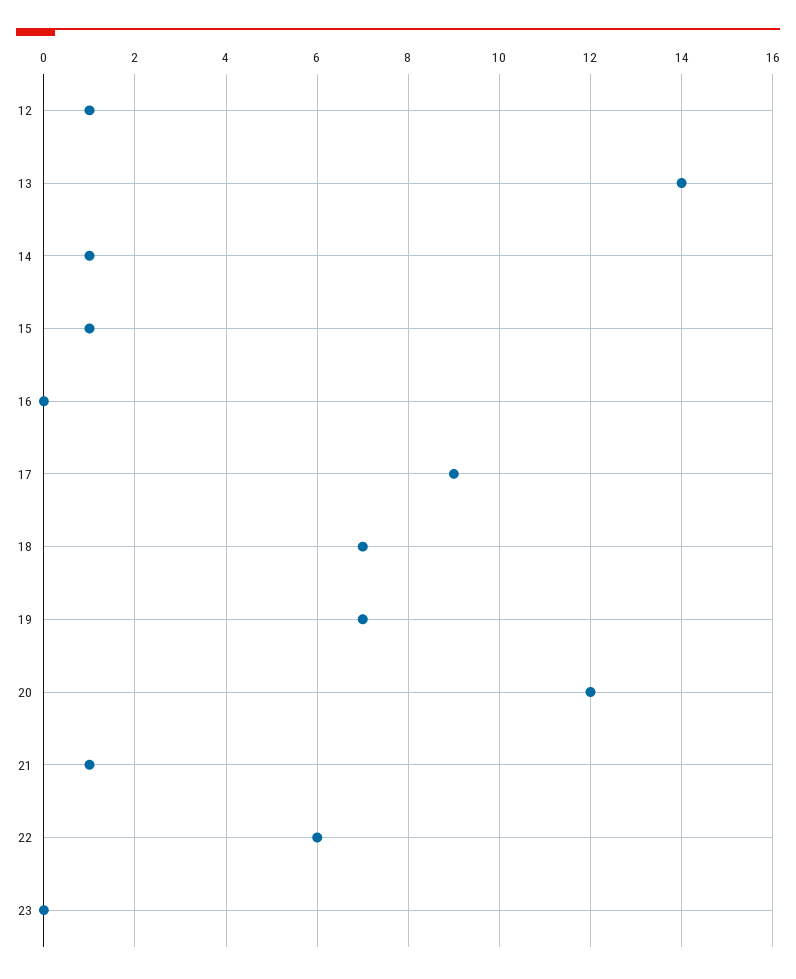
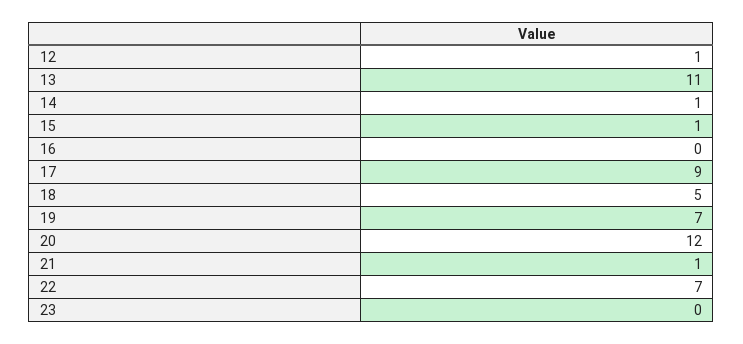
13: 14 -> 11
18: 7 -> 5
22: 6 -> 7

